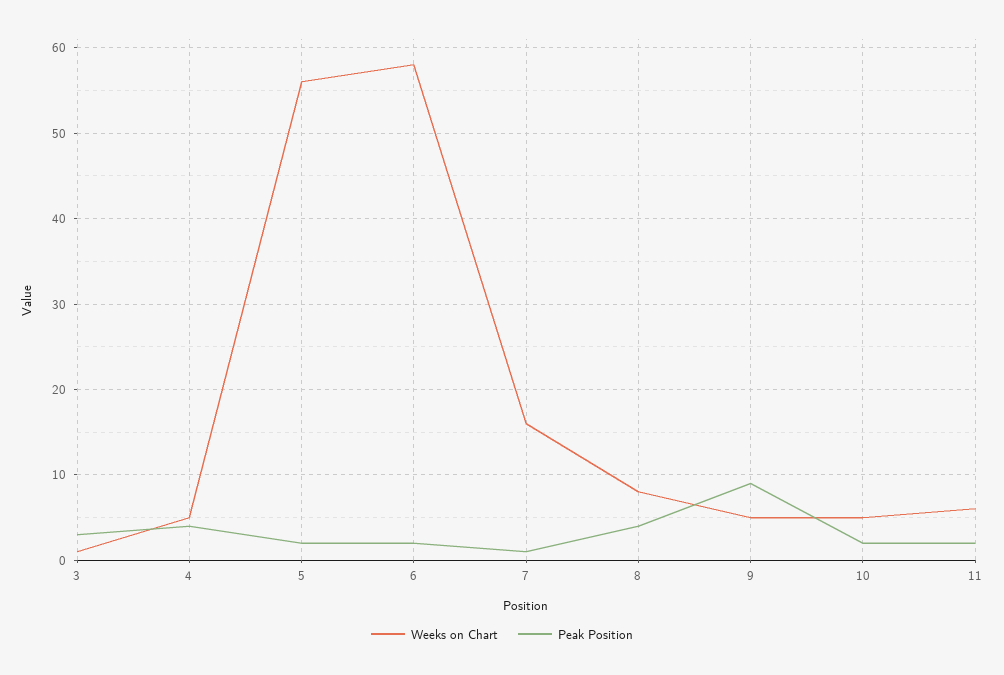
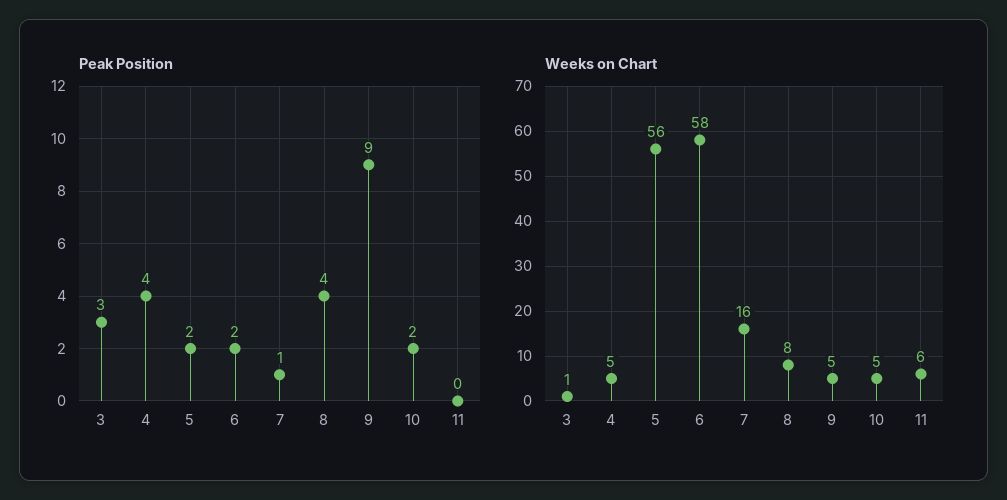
Peak Position, 11: 2 -> 0

